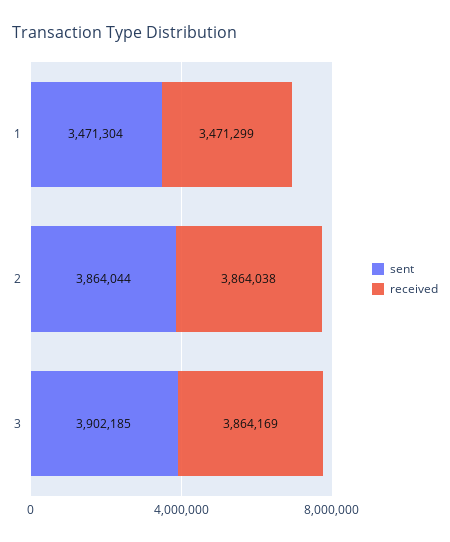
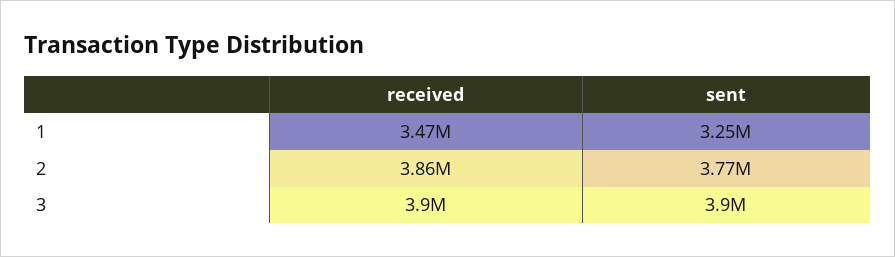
sent, 1: 3471304 -> 3250000
sent, 2: 3864044 -> 3770000
received, 3: 3864169 -> 3900000

